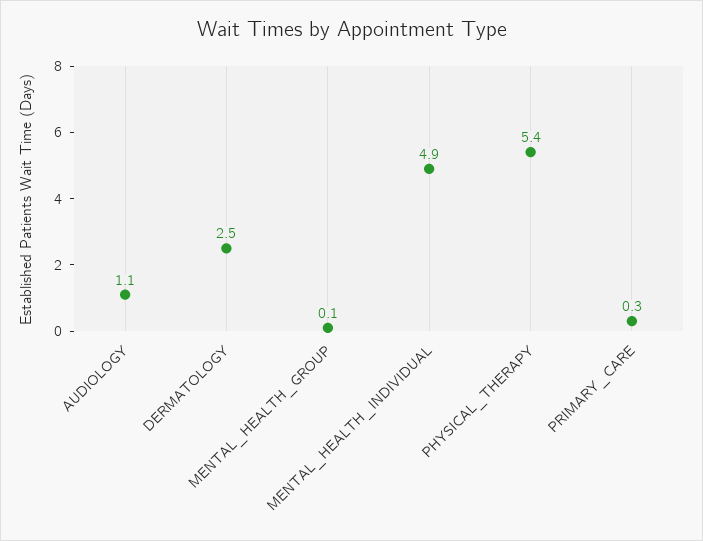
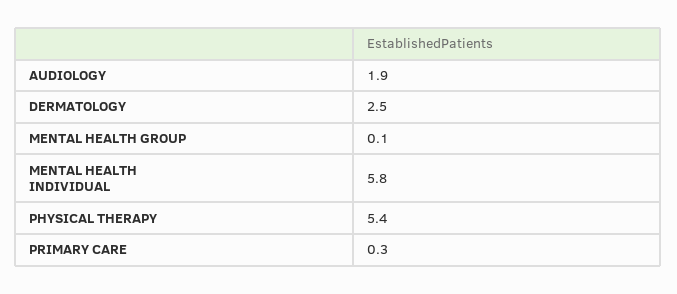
AUDIOLOGY: 1.1 -> 1.9
MENTAL_HEALTH_INDIVIDUAL: 4.9 -> 5.8

